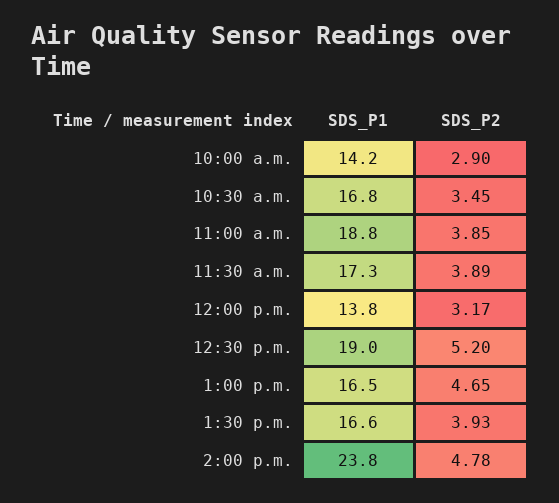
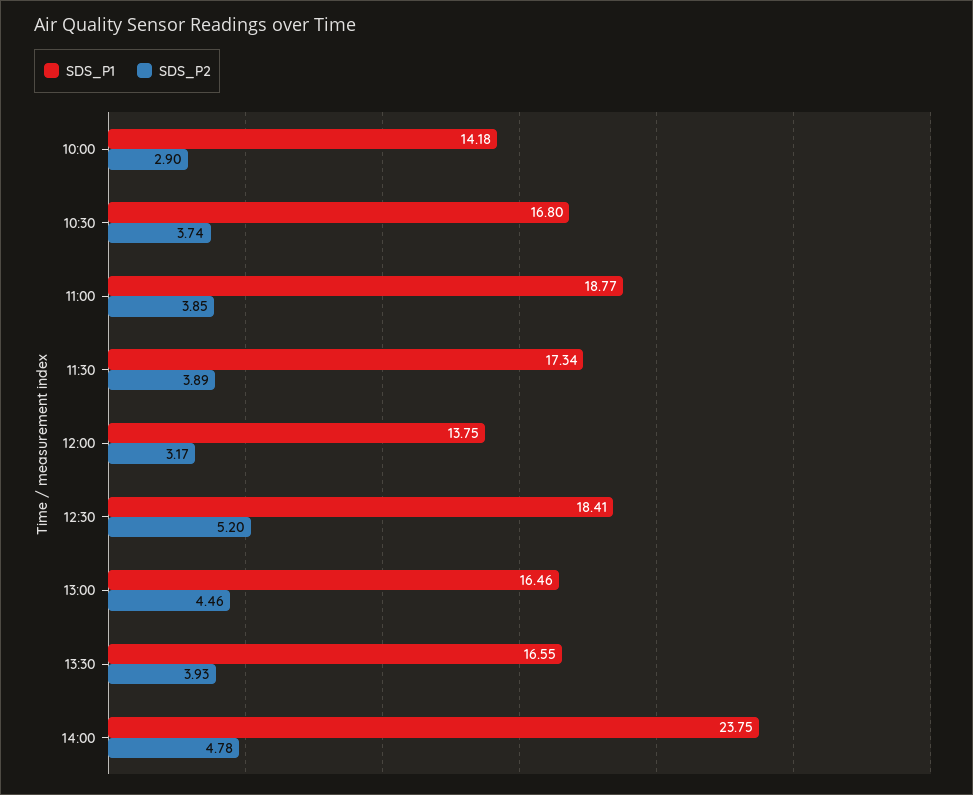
SDS_P2, 10:30 a.m.: 3.45 -> 3.74
SDS_P1, 12:30 p.m.: 19 -> 18.41
SDS_P2, 1:00 p.m.: 4.65 -> 4.46

